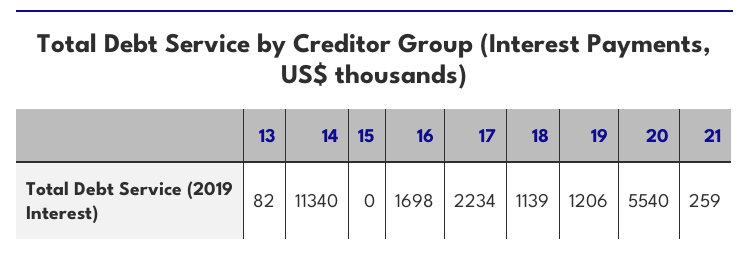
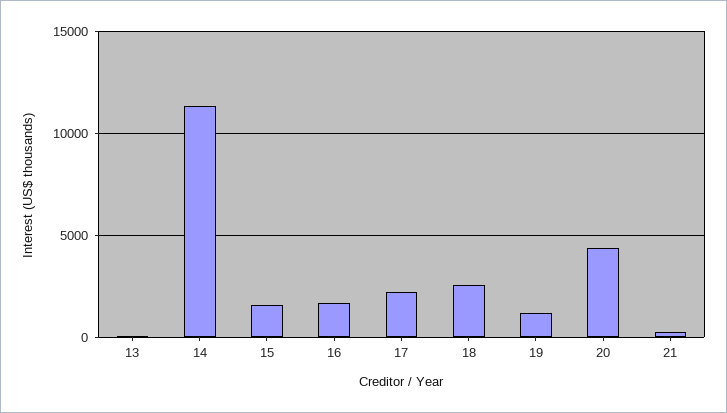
15: 0 -> 1500
18: 1139 -> 2500
20: 5540 -> 4500

